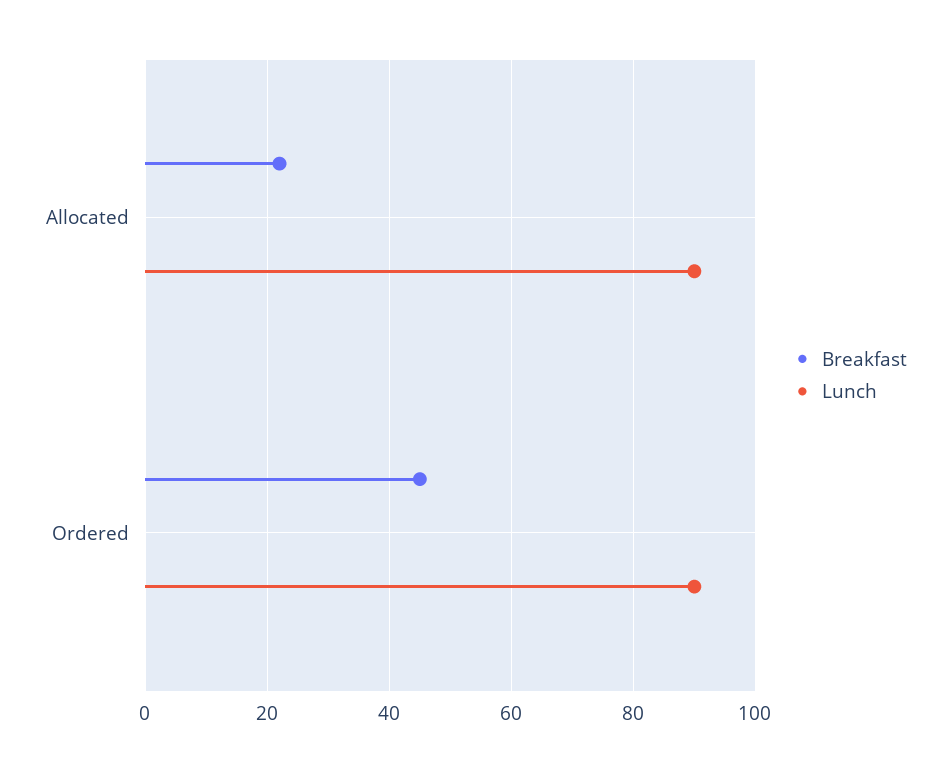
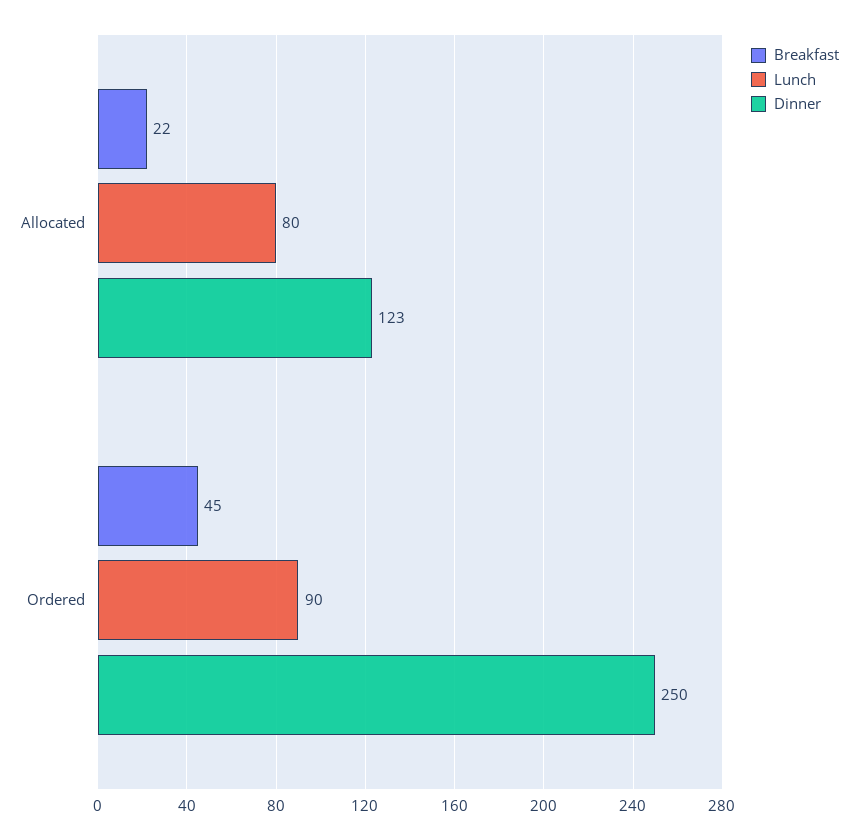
Lunch, Allocated: 90 -> 80
Dinner, Allocated: none -> 123
Dinner, Ordered: none -> 250

